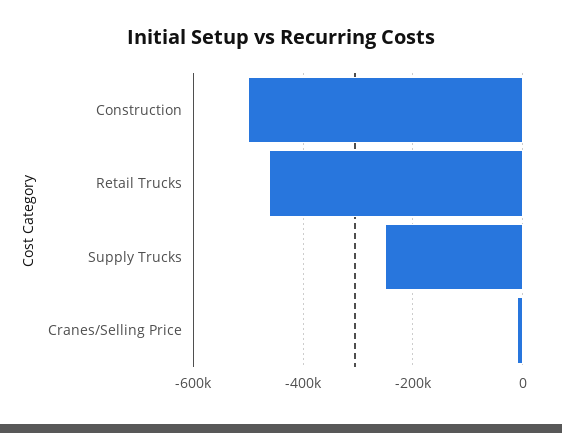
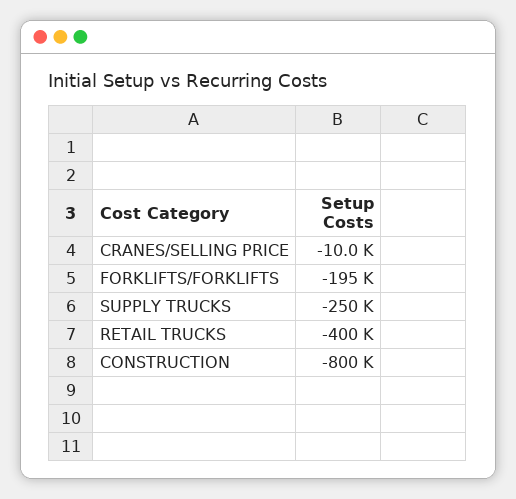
Construction: -500000 -> -800000
Retail Trucks: -460000 -> -400000
FORKLIFTS/FORKLIFTS: none -> -195000

